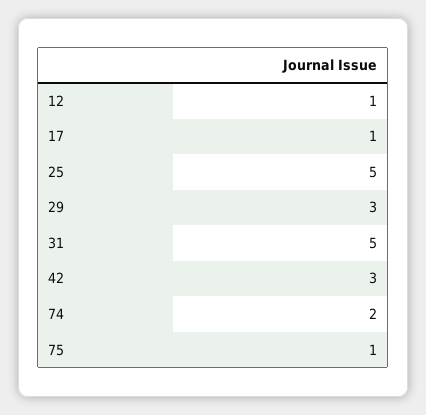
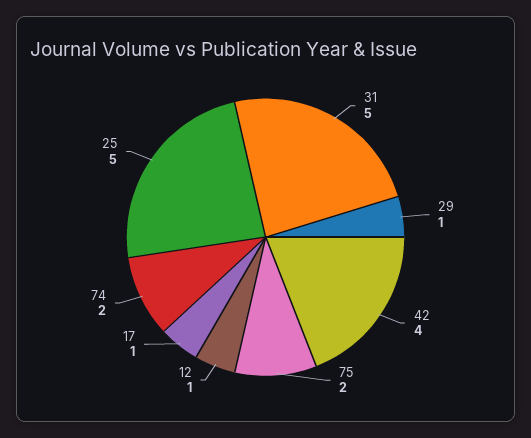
29: 3 -> 1
42: 3 -> 4
75: 1 -> 2

